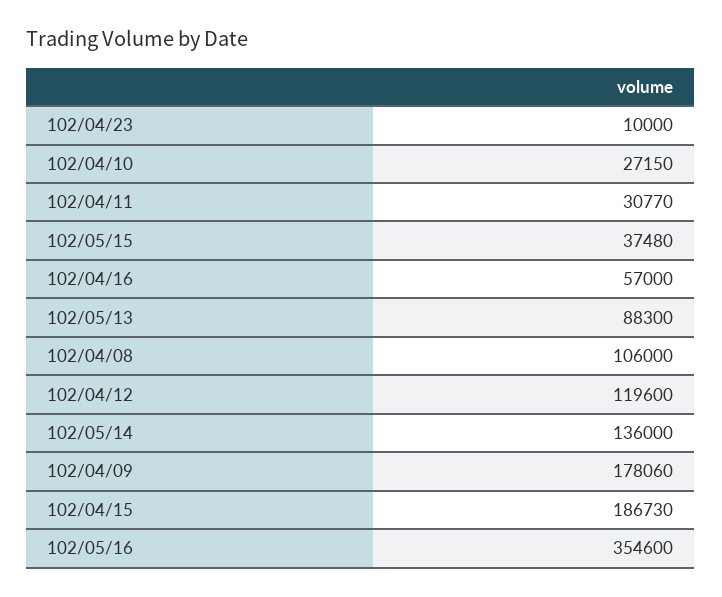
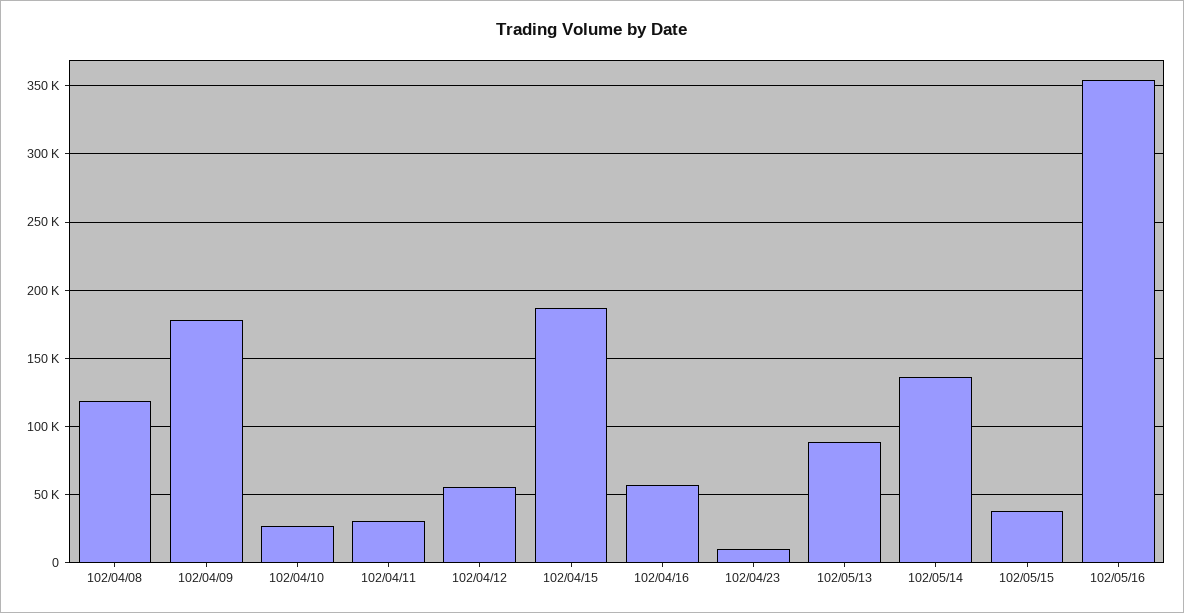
102/04/08: 106000 -> 120000
102/04/12: 119600 -> 55000

